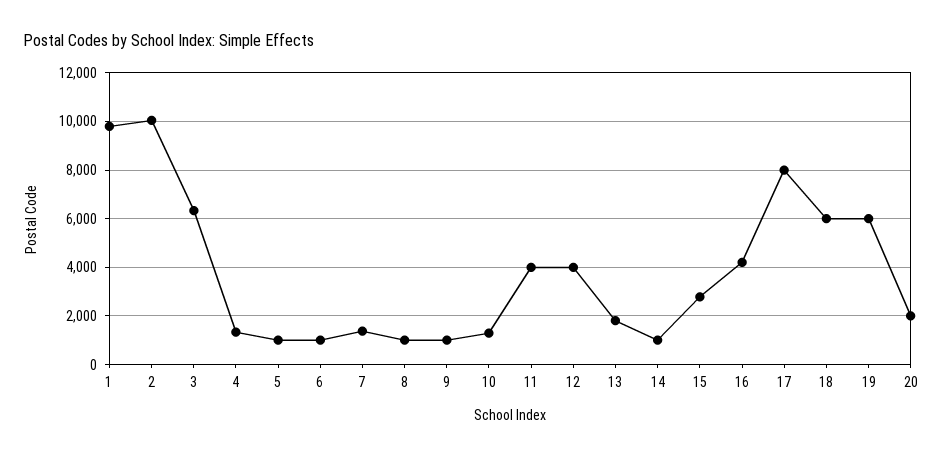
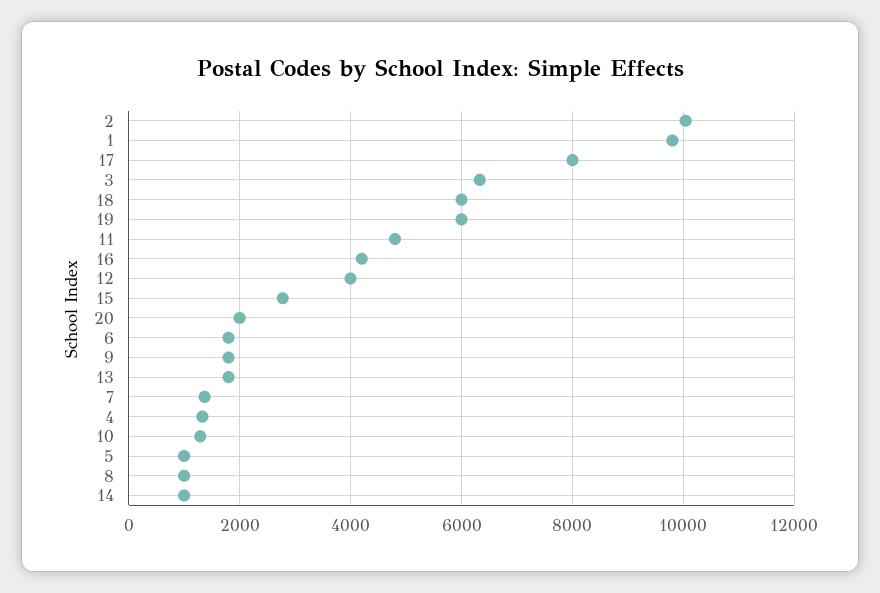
6: 1000 -> 1800
9: 1000 -> 1800
11: 4000 -> 4800

